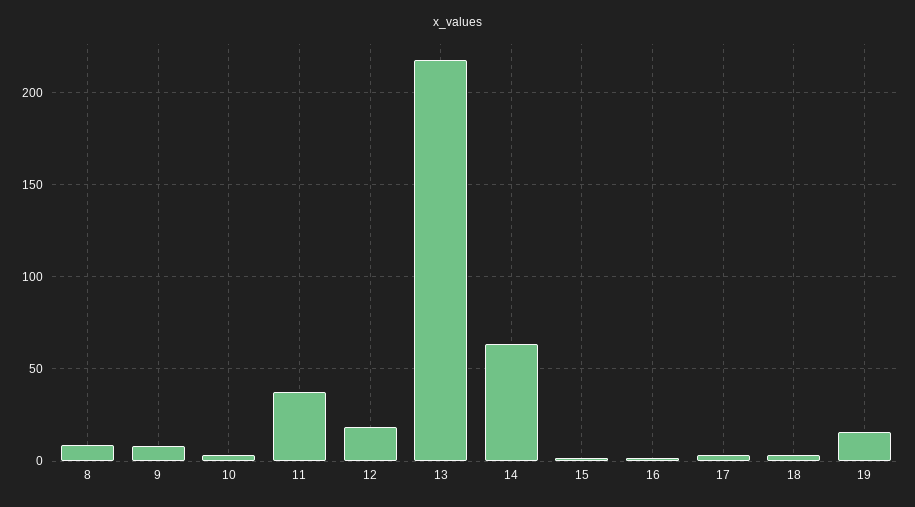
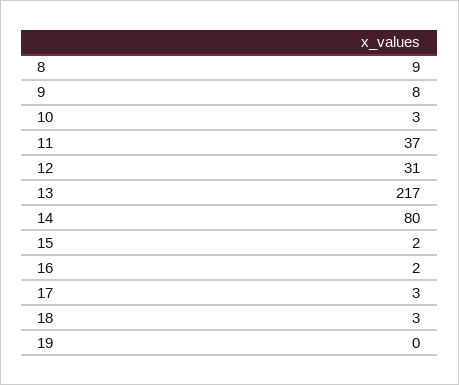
12: 20 -> 31
14: 65 -> 80
19: 15 -> 0

